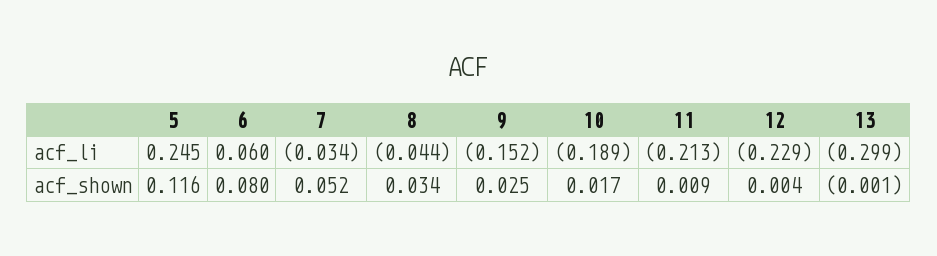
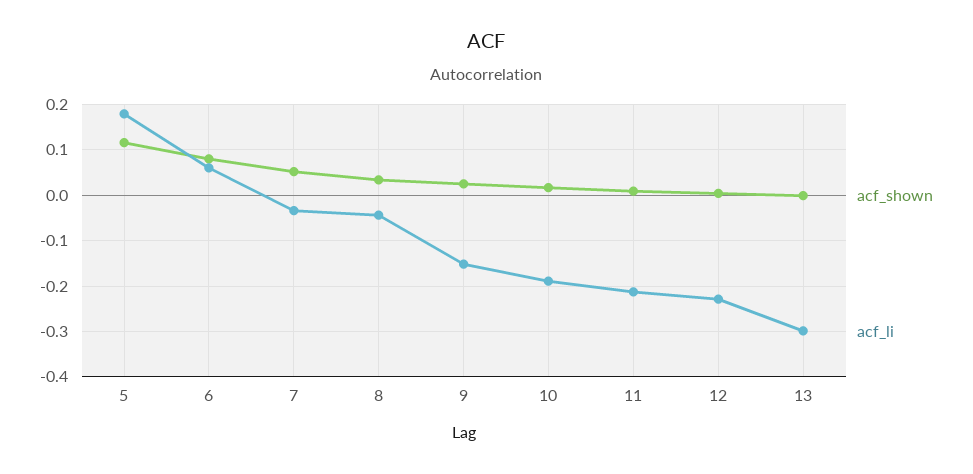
acf_li, 5: 0.245 -> 0.18

